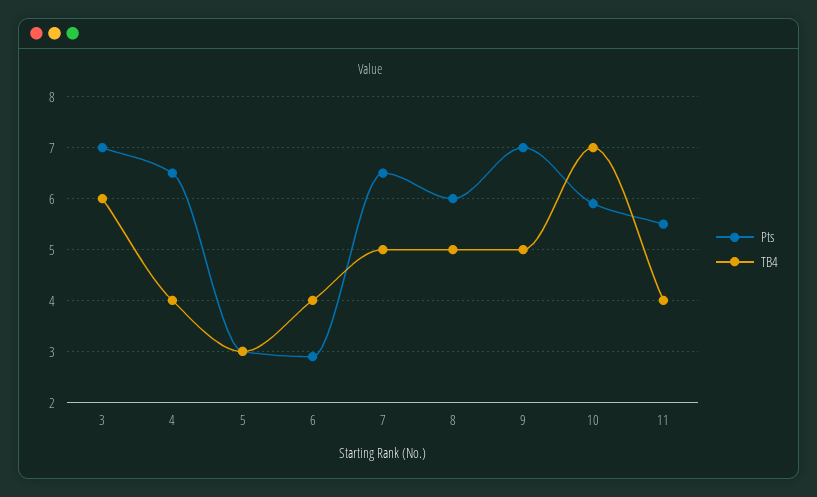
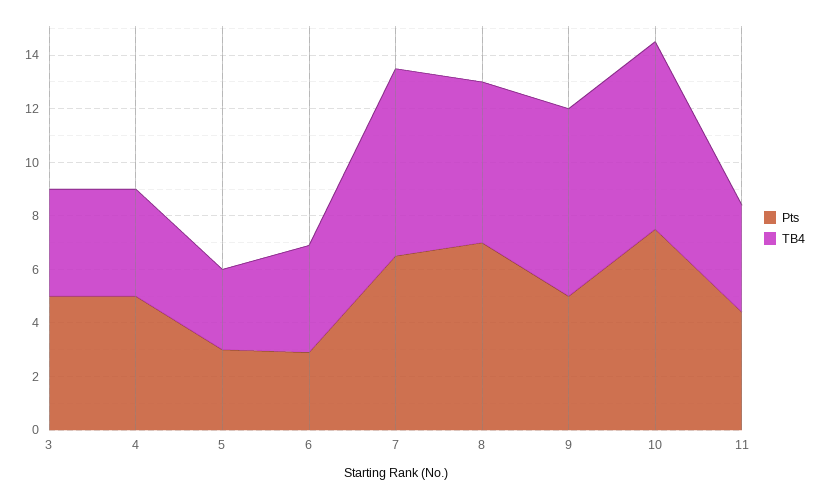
Pts, 3: 7 -> 5
TB4, 3: 6 -> 4
Pts, 4: 6.5 -> 5
TB4, 7: 5 -> 7
Pts, 8: 6 -> 7
TB4, 8: 5 -> 6
Pts, 9: 7 -> 5
TB4, 9: 5 -> 7
Pts, 10: 6 -> 7.5
Pts, 11: 5.5 -> 4.5

